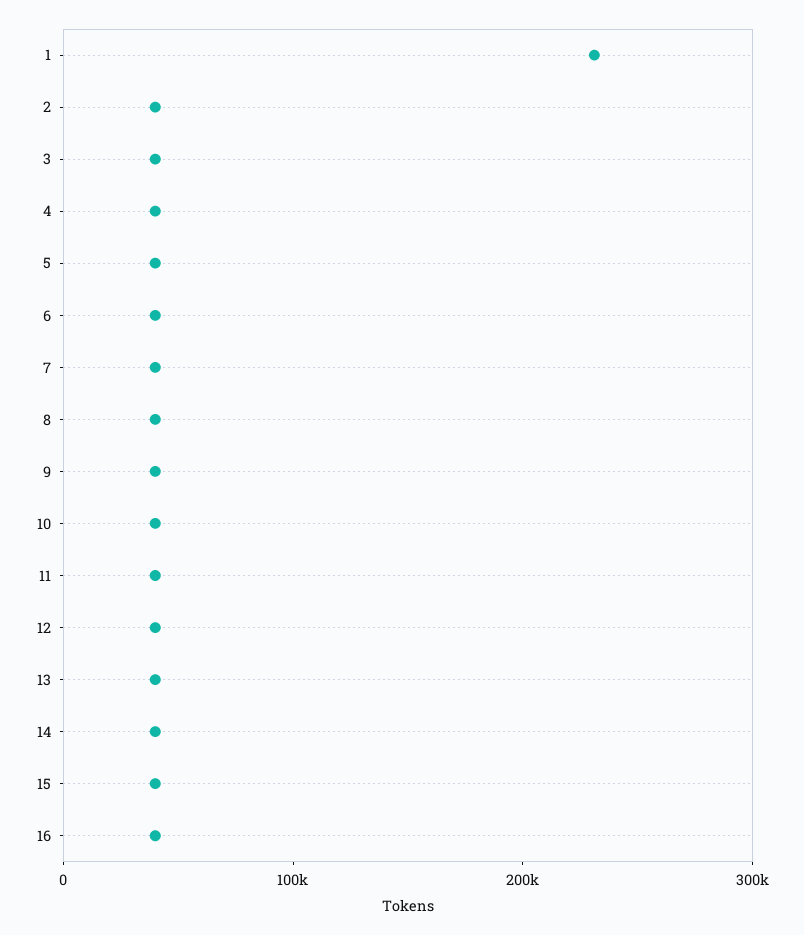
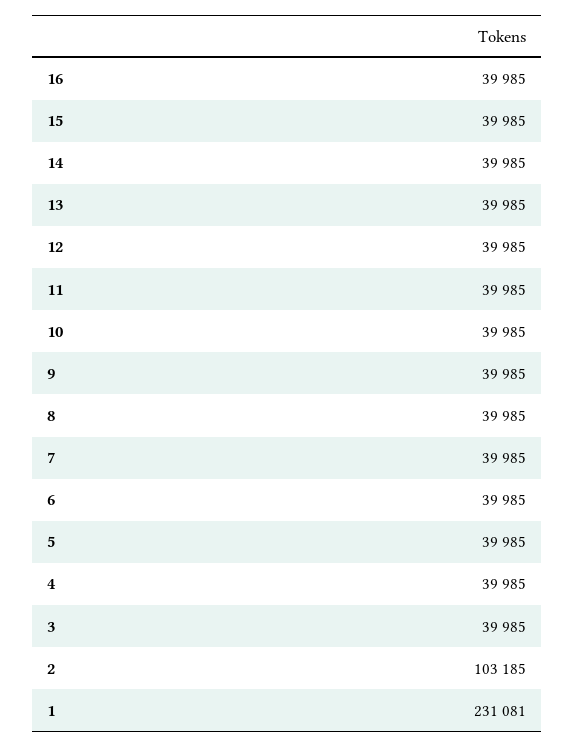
2: 40000 -> 103185

